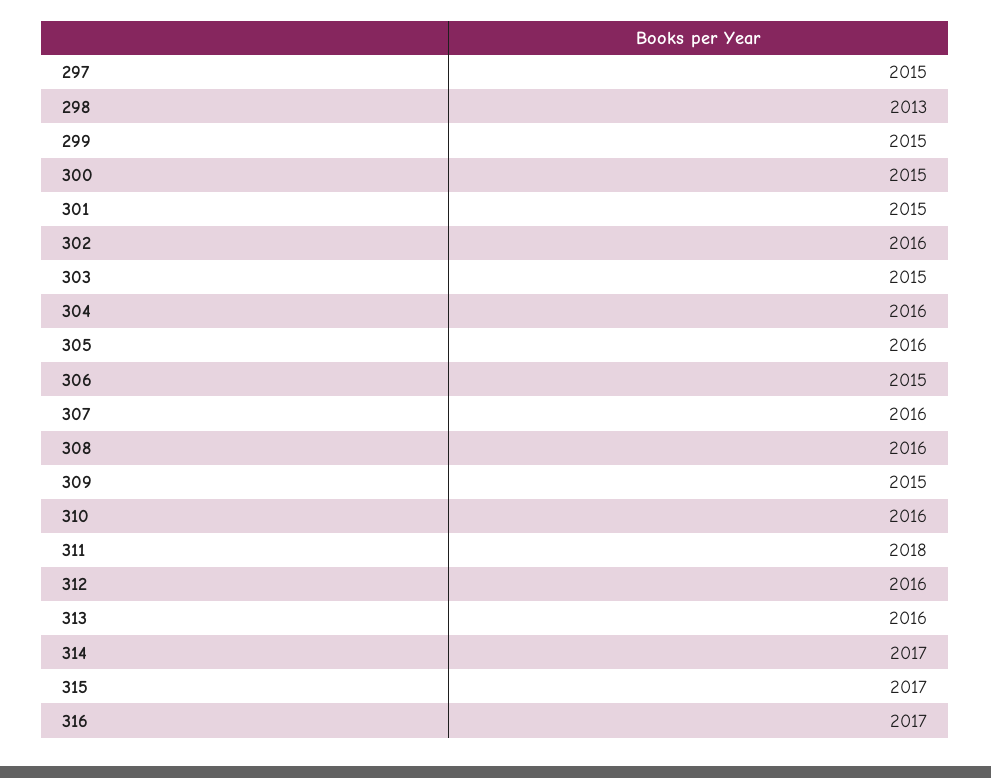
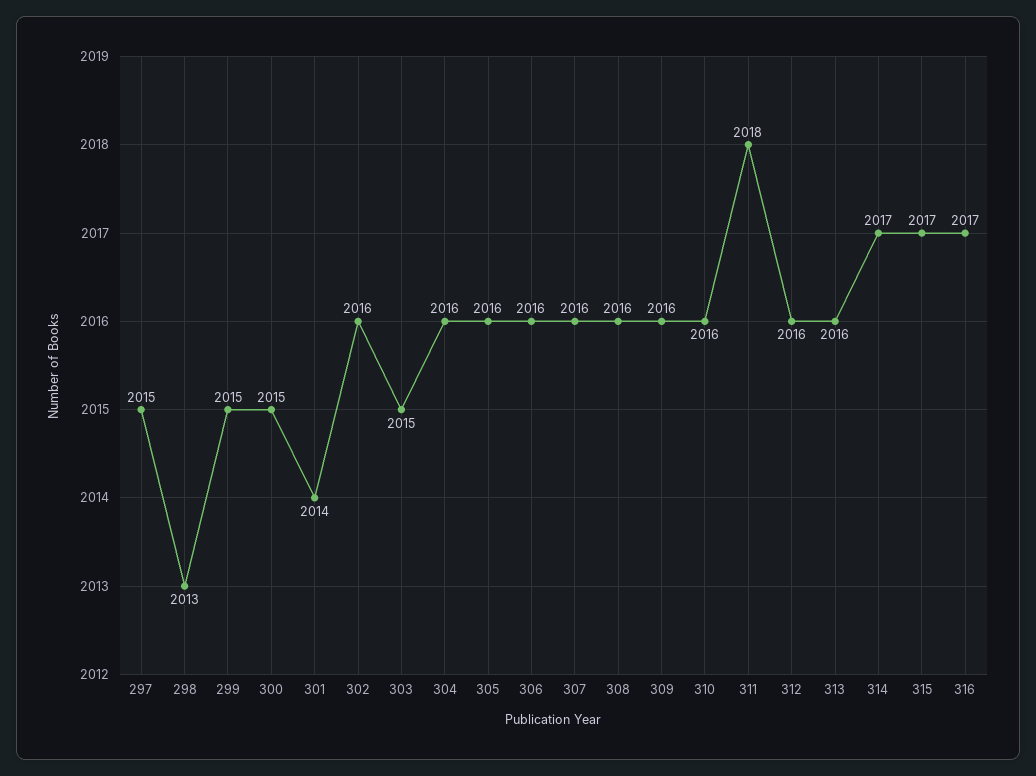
301: 2015 -> 2014
306: 2015 -> 2016
309: 2015 -> 2016

